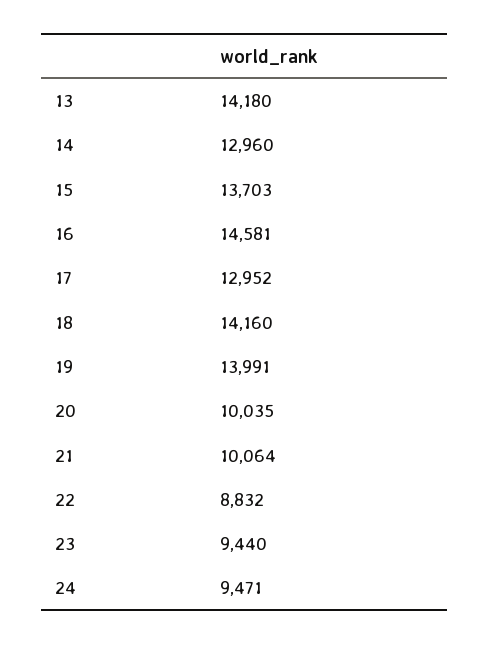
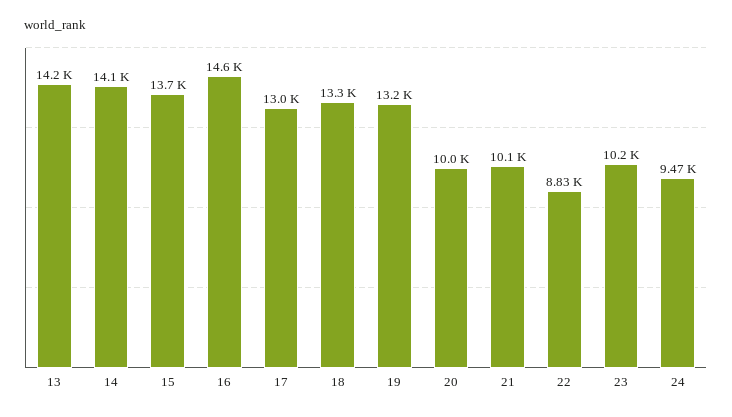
14: 12960 -> 14100
18: 14160 -> 13300
19: 13991 -> 13200
23: 9440 -> 10200

